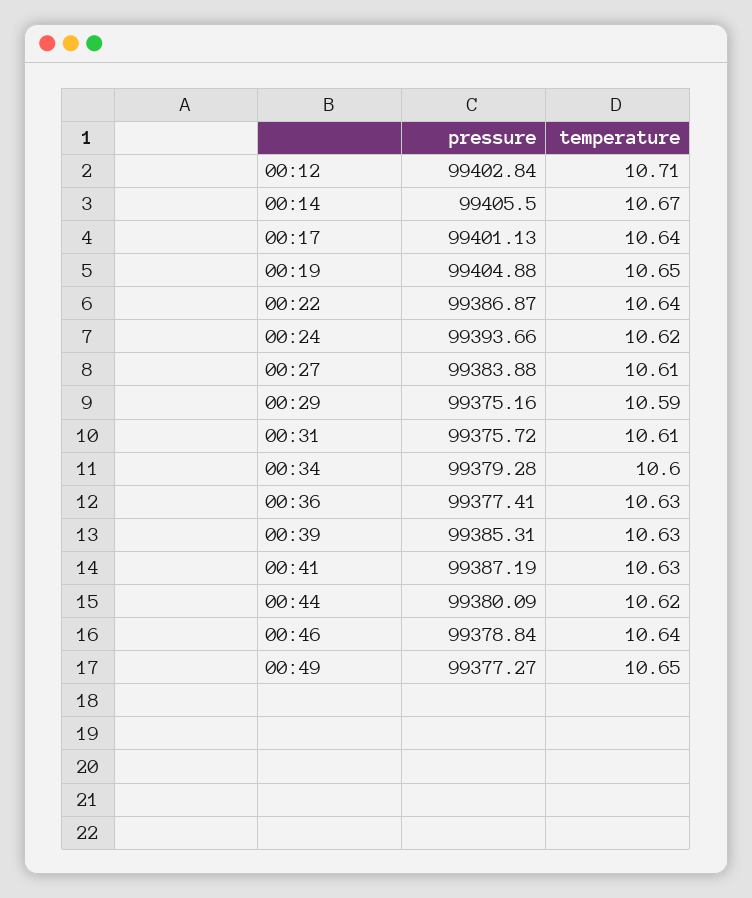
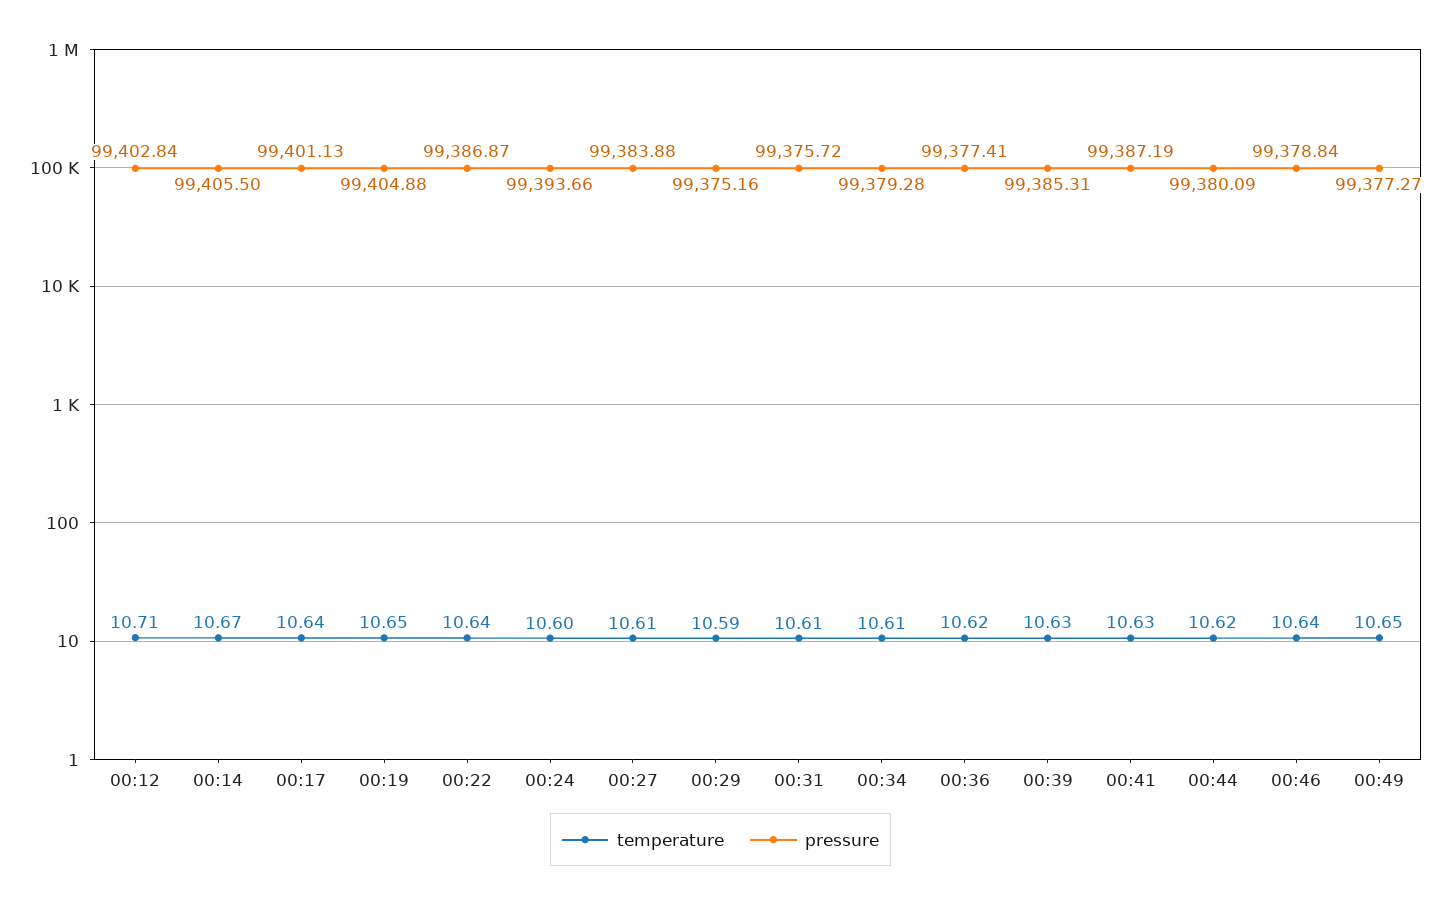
temperature, 00:24: 10.62 -> 10.6
temperature, 00:34: 10.6 -> 10.61
temperature, 00:36: 10.63 -> 10.62

